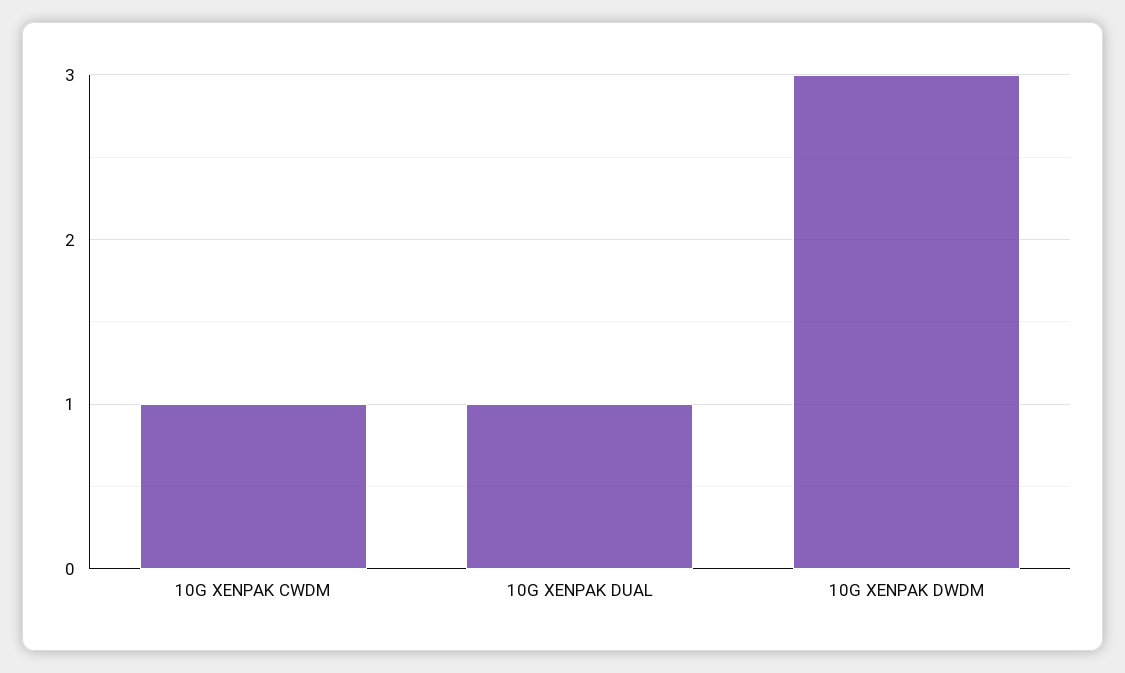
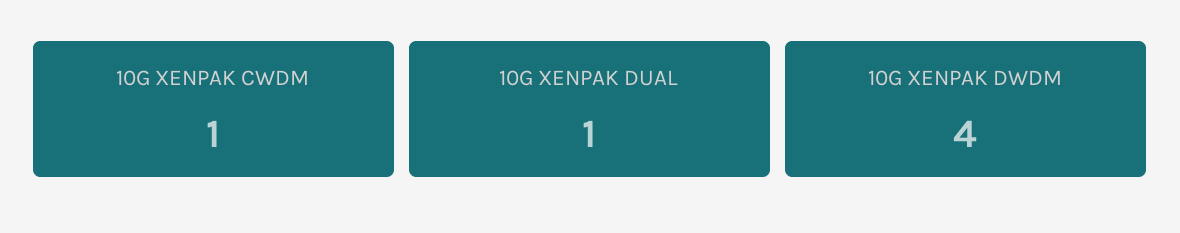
10G XENPAK DWDM: 3 -> 4

